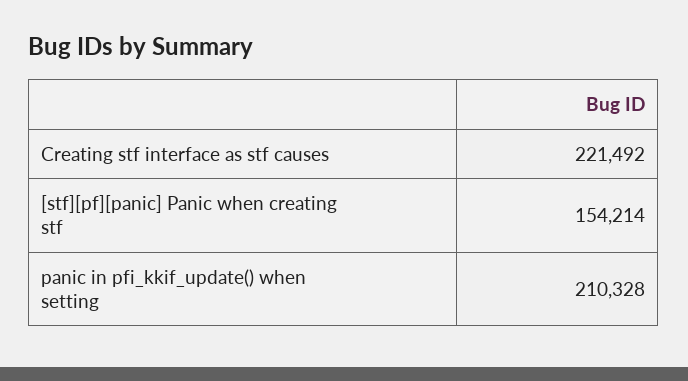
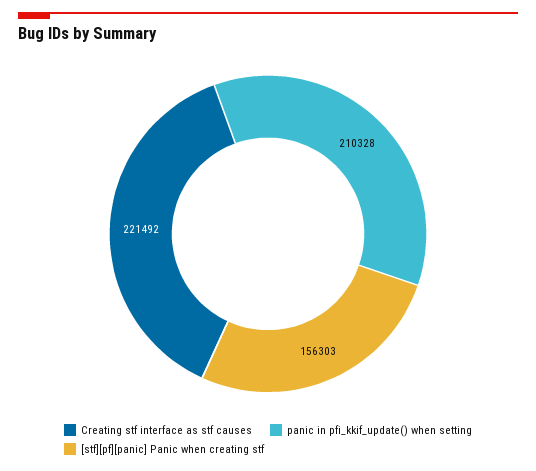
[stf][pf][panic] Panic when creating stf: 154214 -> 156303

